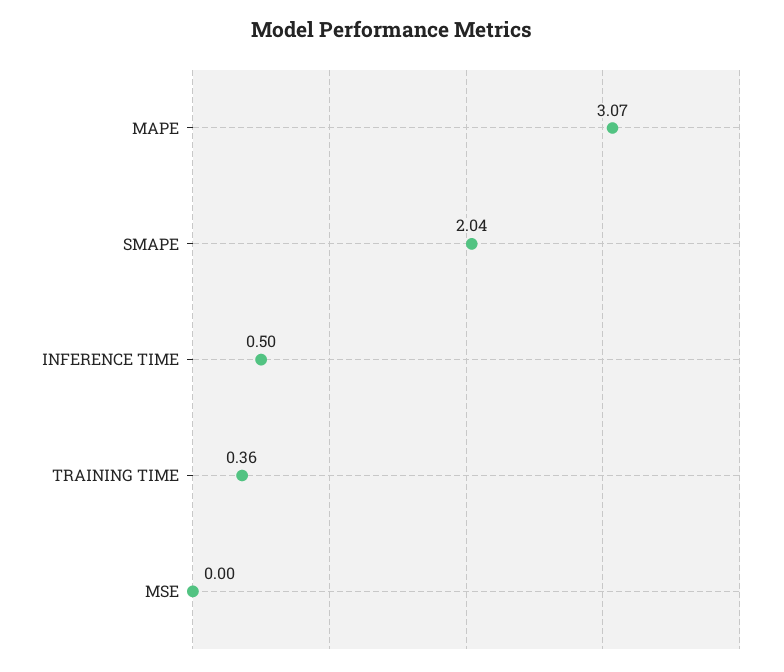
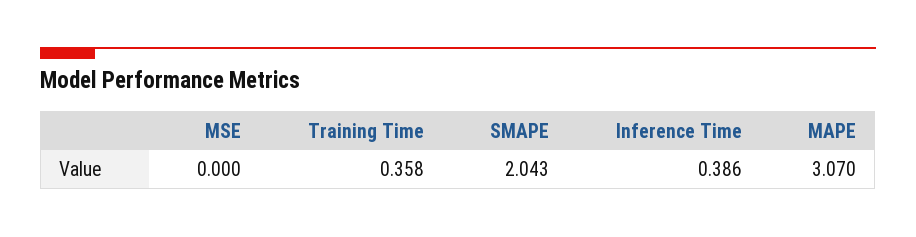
INFERENCE TIME: 0.5 -> 0.386

